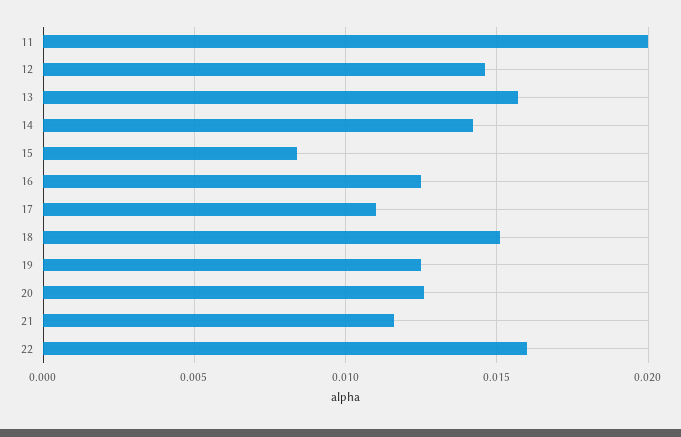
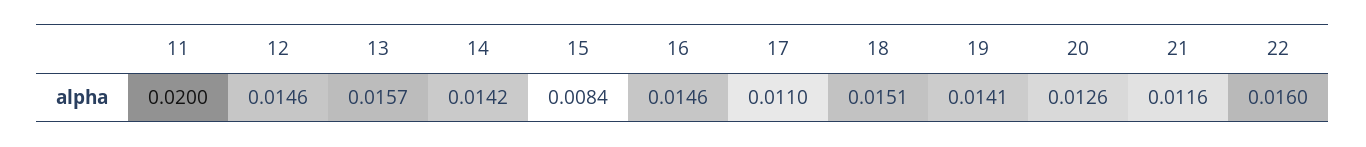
16: 0.0125 -> 0.0146
19: 0.0125 -> 0.0141

